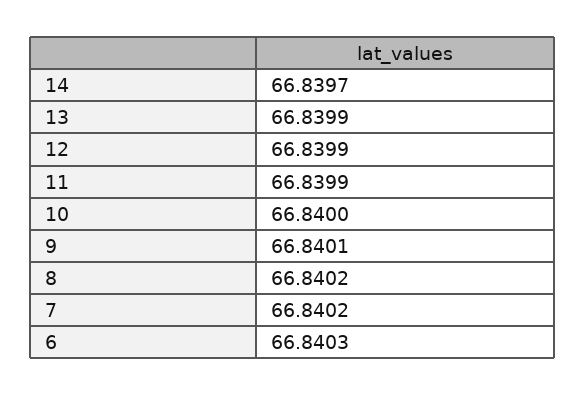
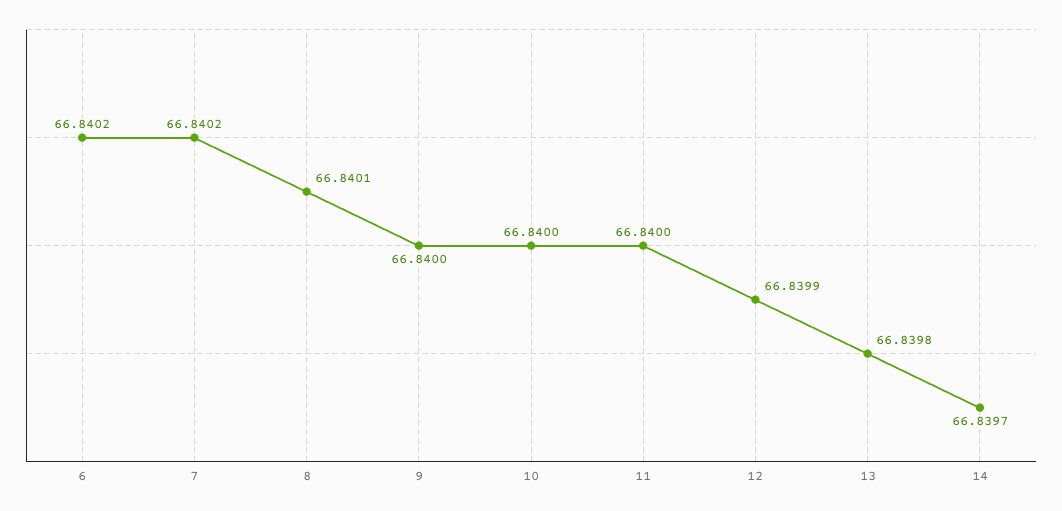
13: 66.8399 -> 66.8398
11: 66.8399 -> 66.84
9: 66.8401 -> 66.84
8: 66.8402 -> 66.8401
6: 66.8403 -> 66.8402

